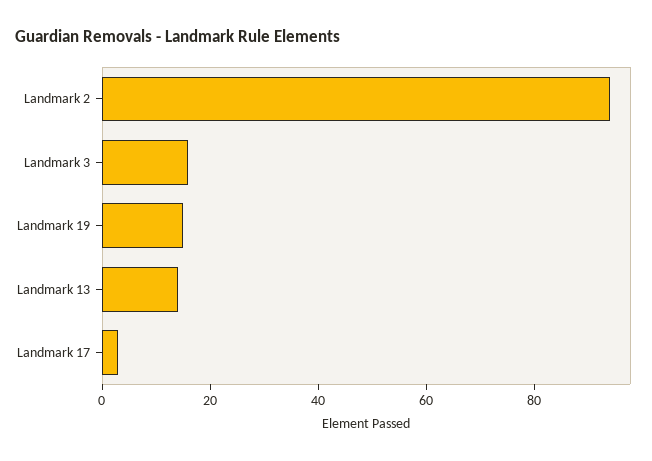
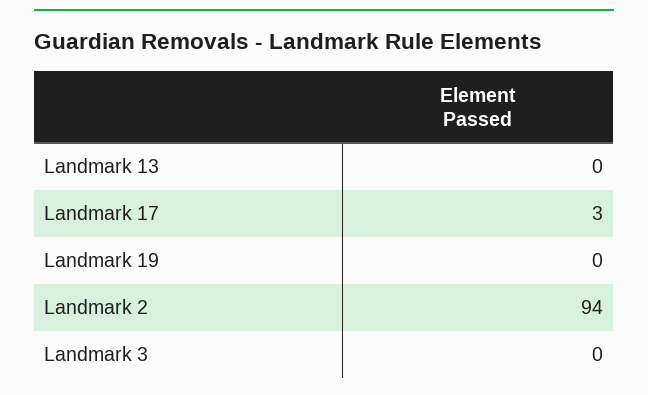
Landmark 3: 15 -> 0
Landmark 19: 15 -> 0
Landmark 13: 15 -> 0

